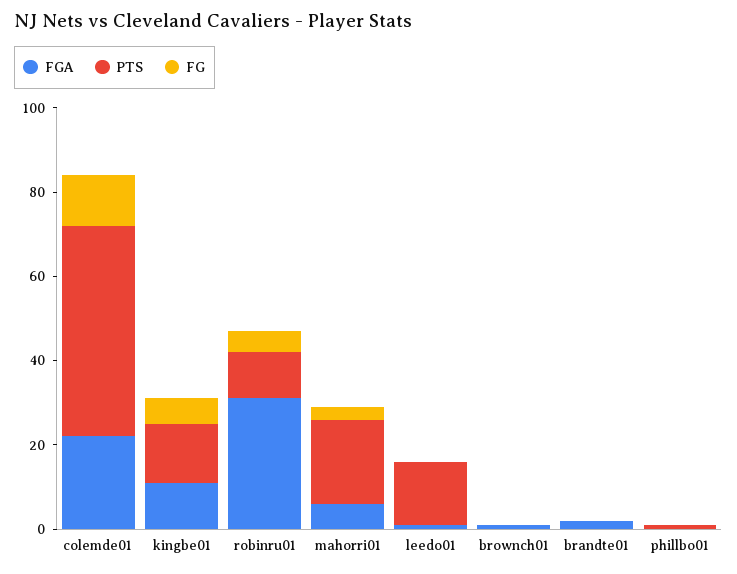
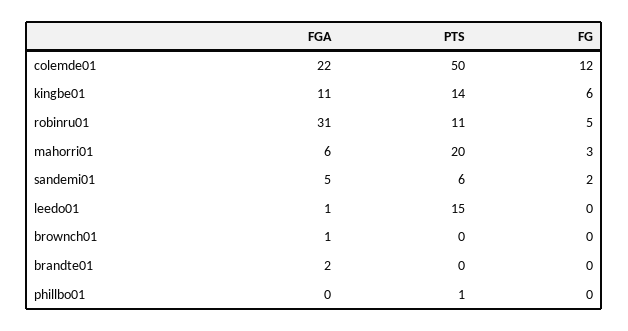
FGA, sandemi01: none -> 5
PTS, sandemi01: none -> 6
FG, sandemi01: none -> 2

